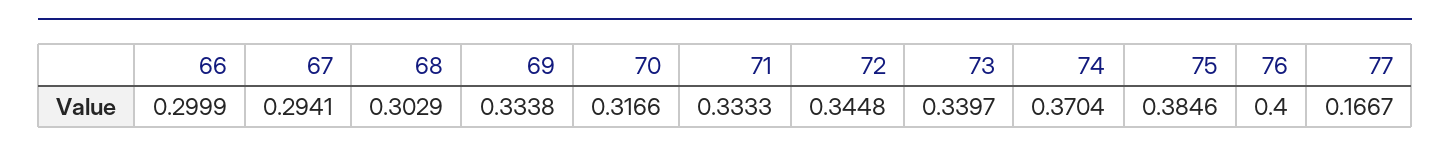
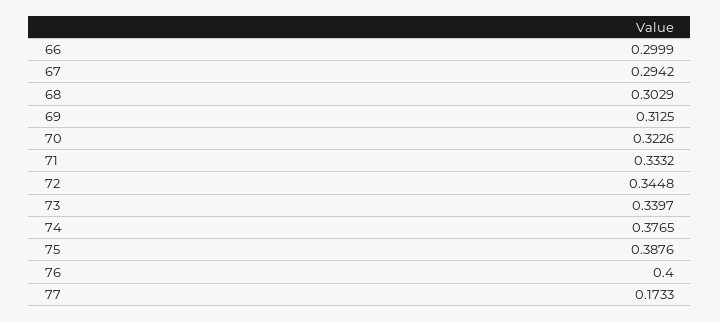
67: 0.2941 -> 0.2942
69: 0.3338 -> 0.3125
70: 0.3166 -> 0.3226
71: 0.3333 -> 0.3332
74: 0.3704 -> 0.3765
75: 0.3846 -> 0.3876
77: 0.1667 -> 0.1733

